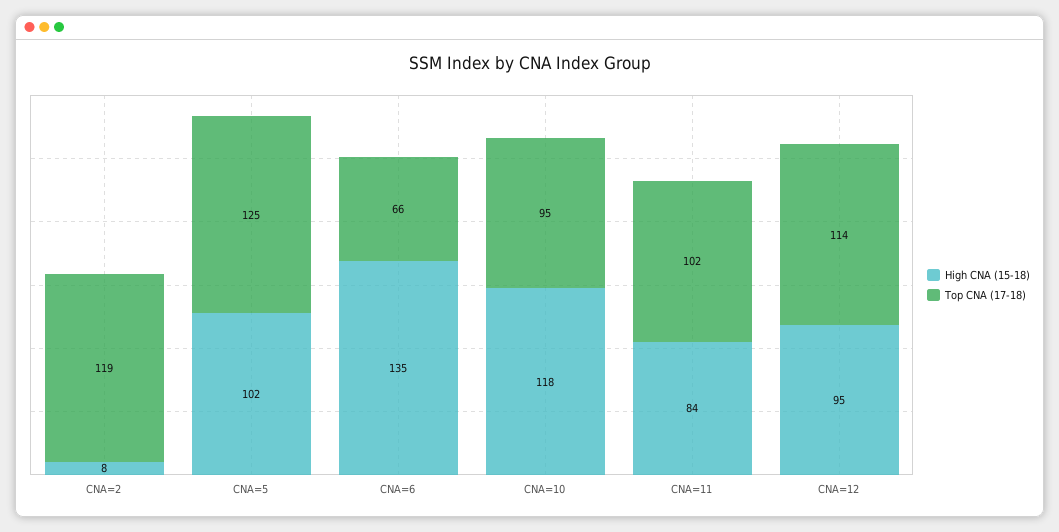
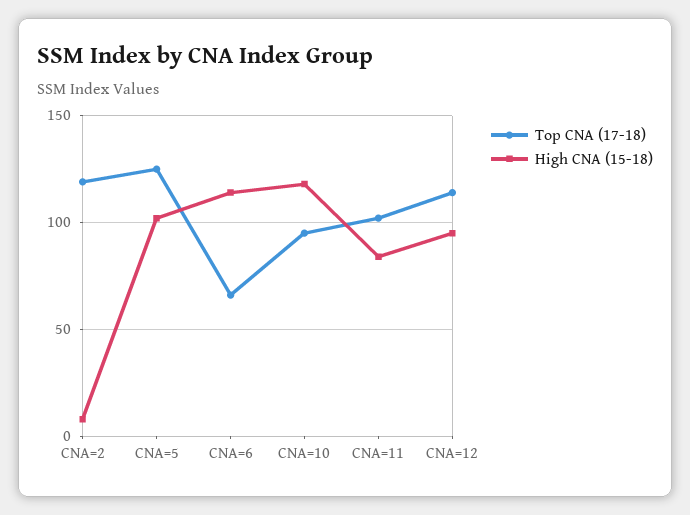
High CNA (15-18), CNA=6: 135 -> 115

